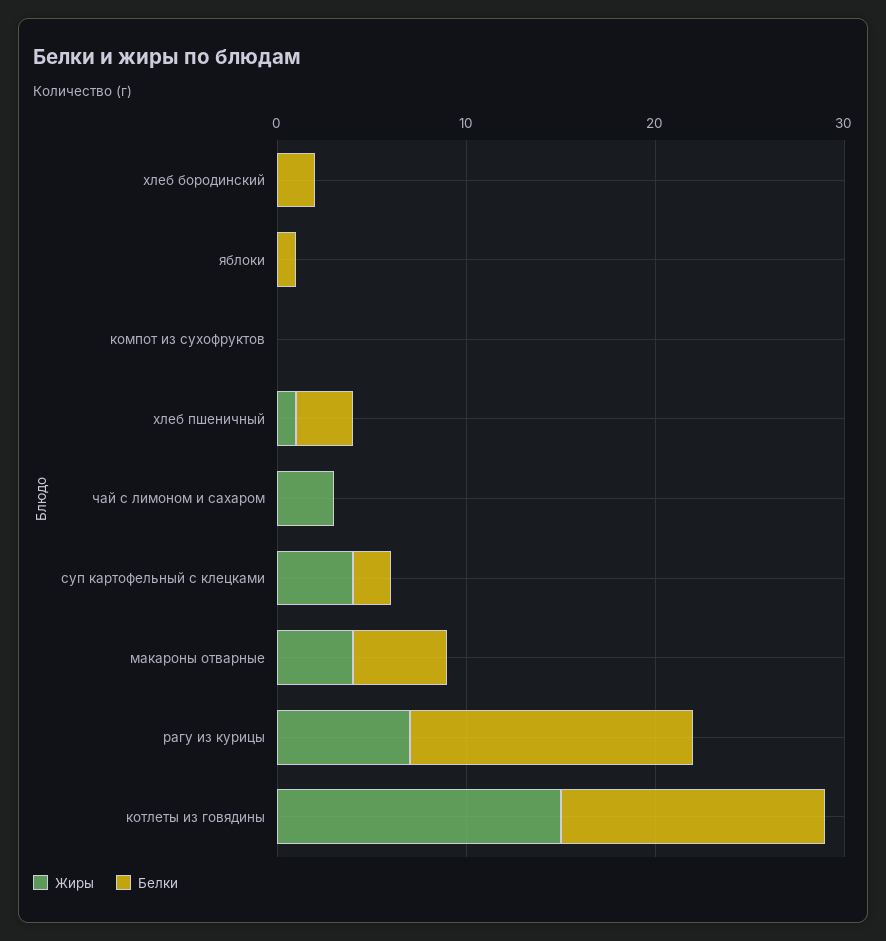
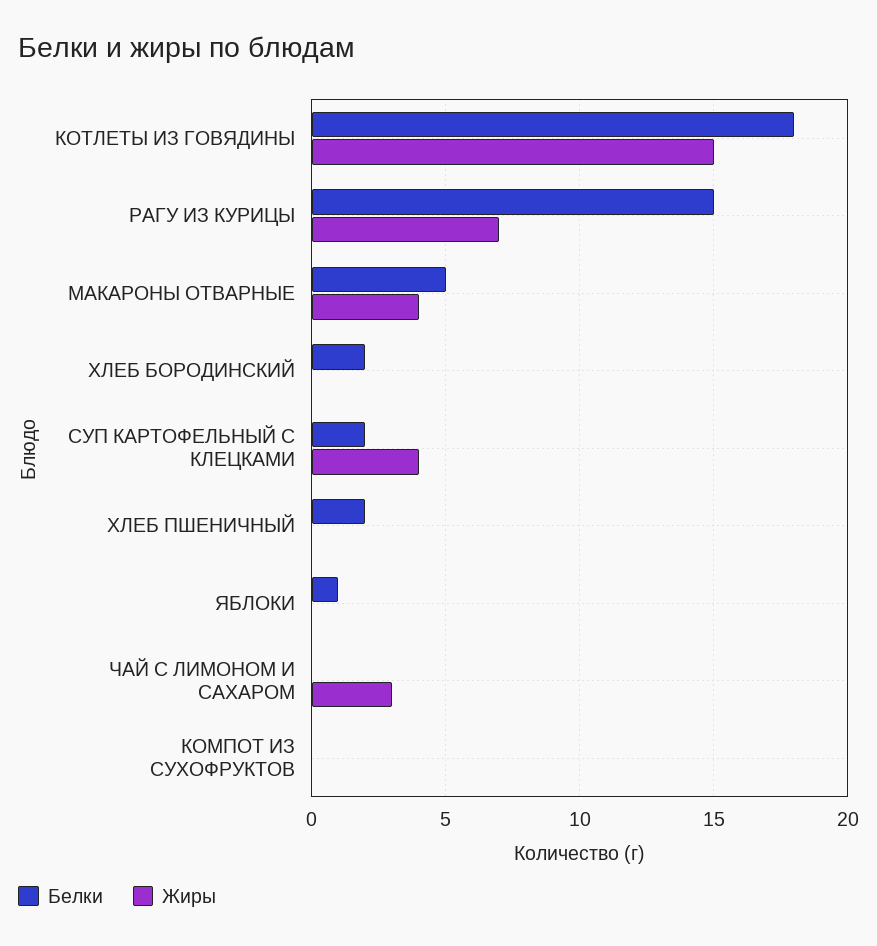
Жиры, хлеб пшеничный: 1 -> 0
Белки, хлеб пшеничный: 3 -> 2
Белки, котлеты из говядины: 14 -> 18

